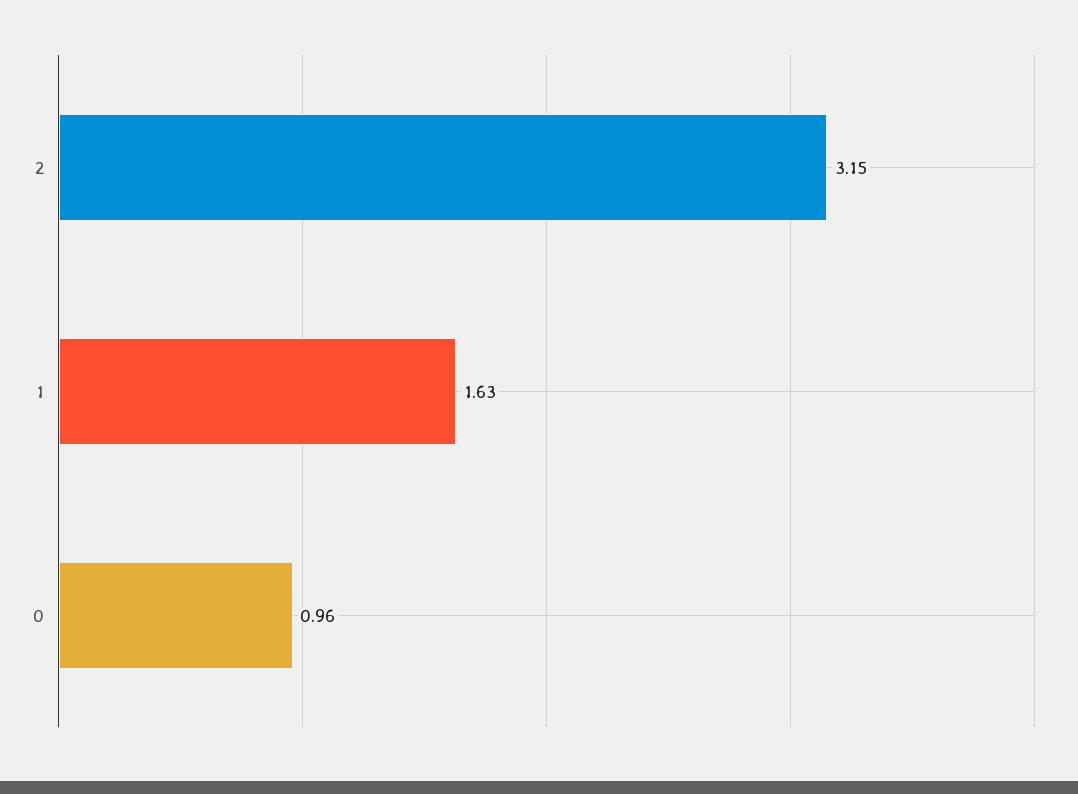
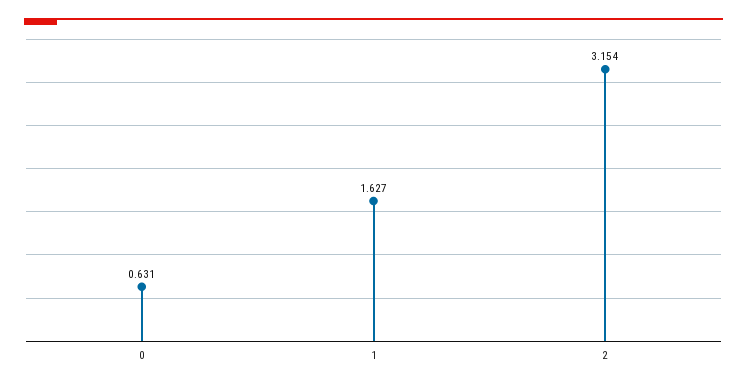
0: 0.96 -> 0.631

